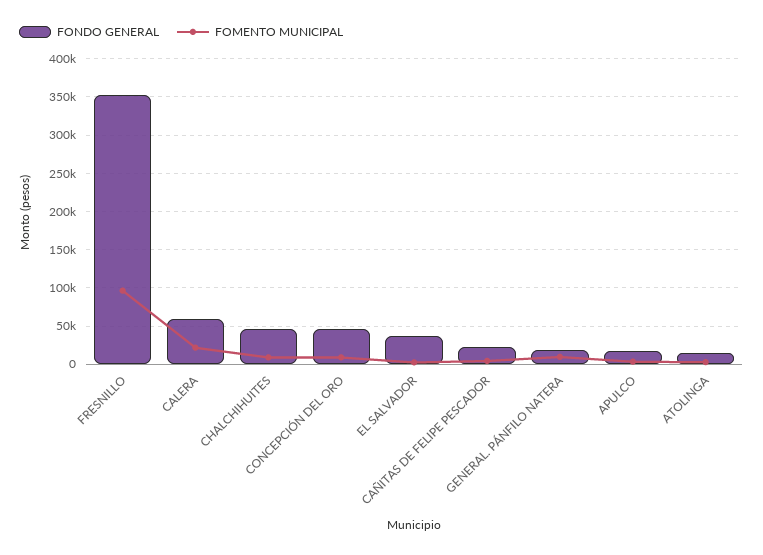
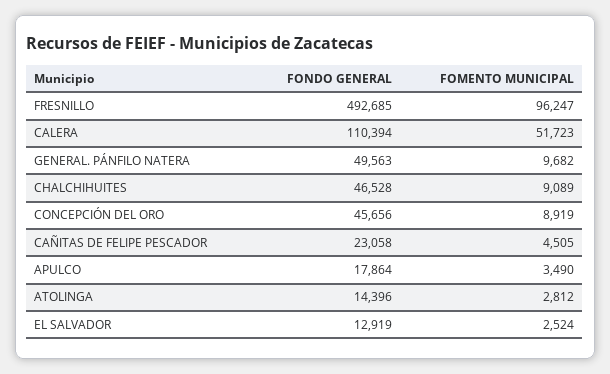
FONDO GENERAL, FRESNILLO: 350000 -> 492685
FONDO GENERAL, CALERA: 60000 -> 110394
FOMENTO MUNICIPAL, CALERA: 20000 -> 51723
FONDO GENERAL, EL SALVADOR: 40000 -> 12919
FONDO GENERAL, GENERAL. PÁNFILO NATERA: 20000 -> 49563

